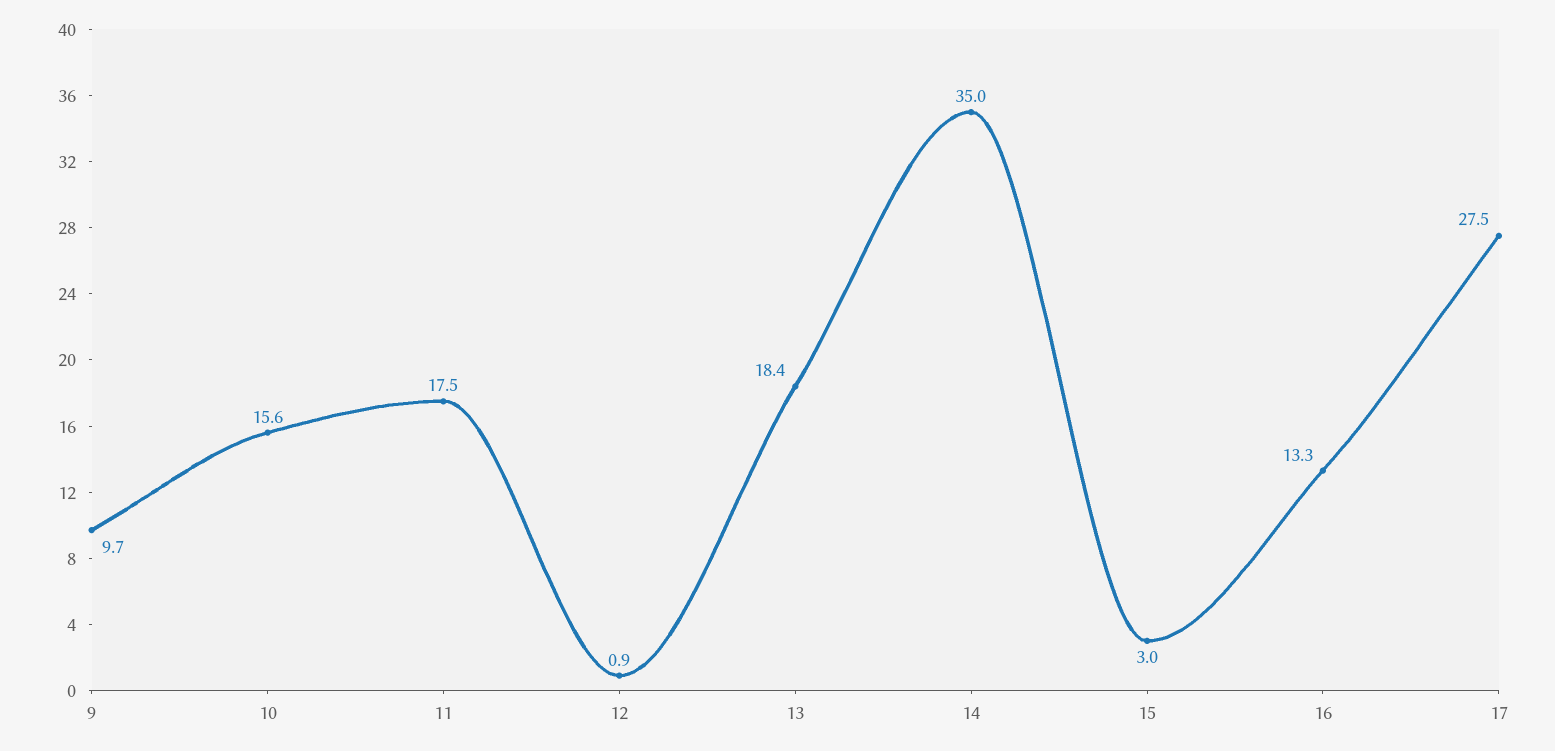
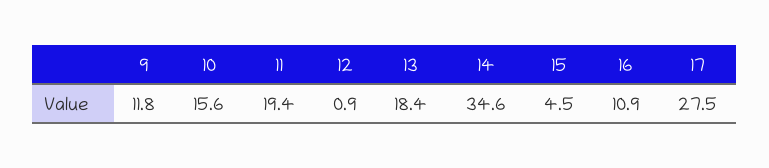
9: 9.7 -> 11.8
11: 17.5 -> 19.4
14: 35 -> 34.6
15: 3 -> 4.5
16: 13.3 -> 10.9

